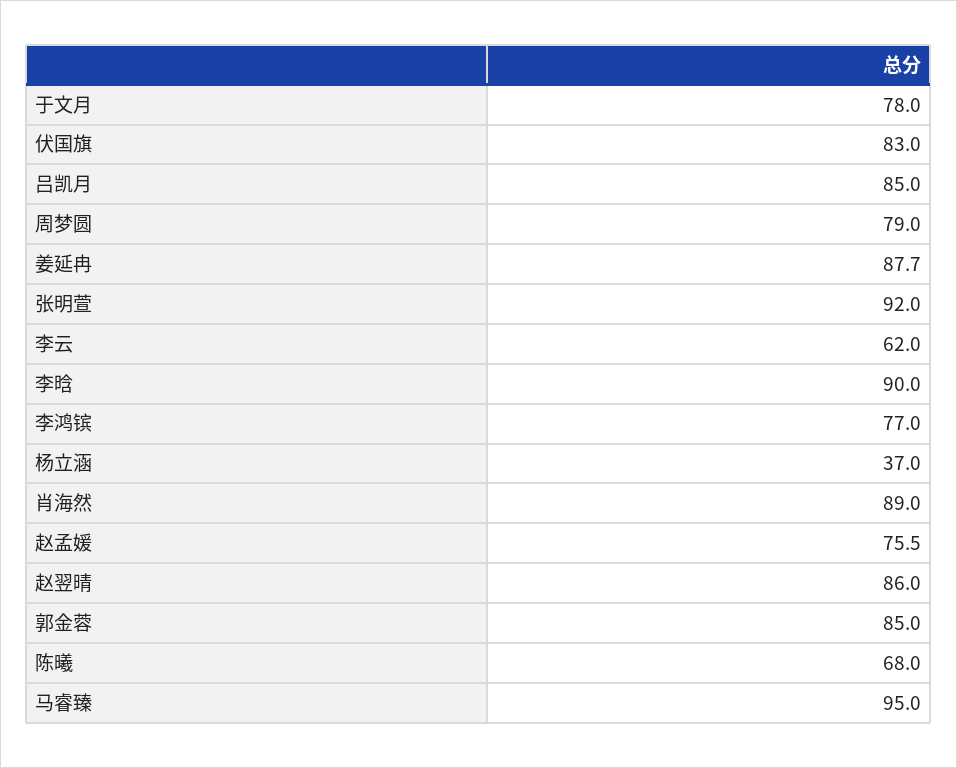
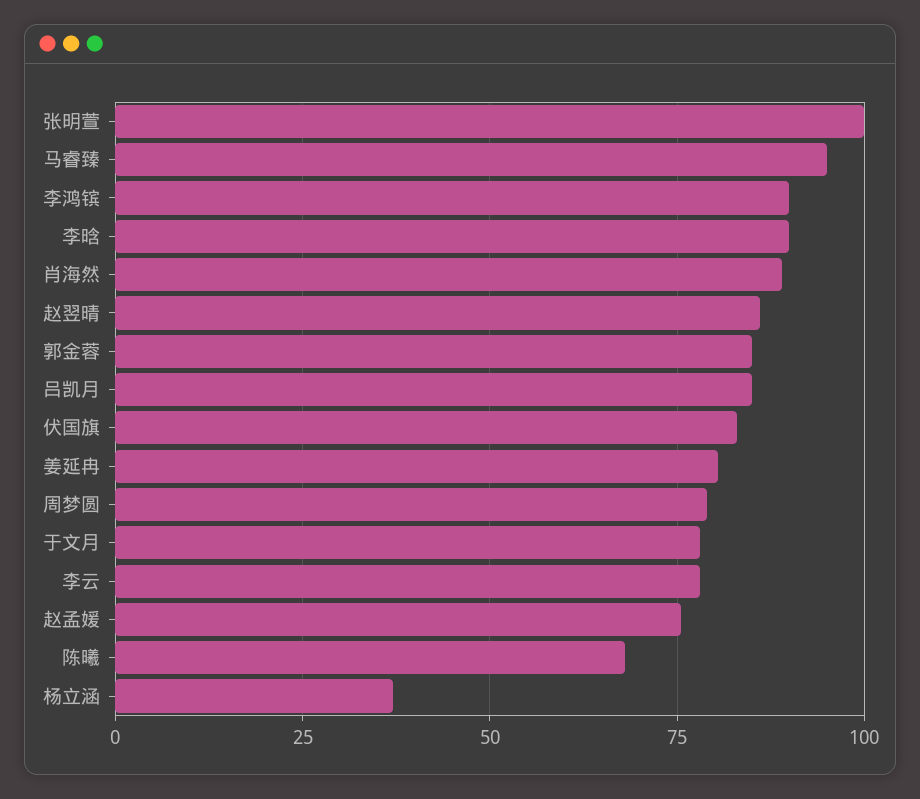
姜延冉: 87.7 -> 80
张明萱: 92 -> 100
李云: 62 -> 77.5
李鸿镔: 77 -> 90

